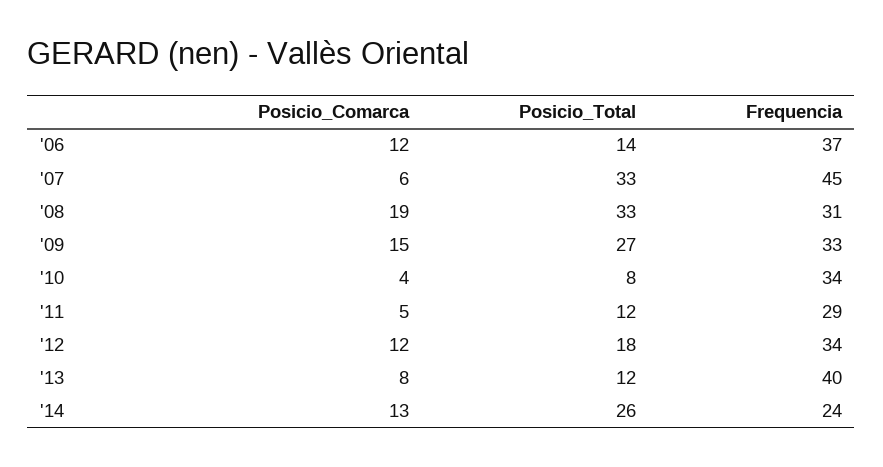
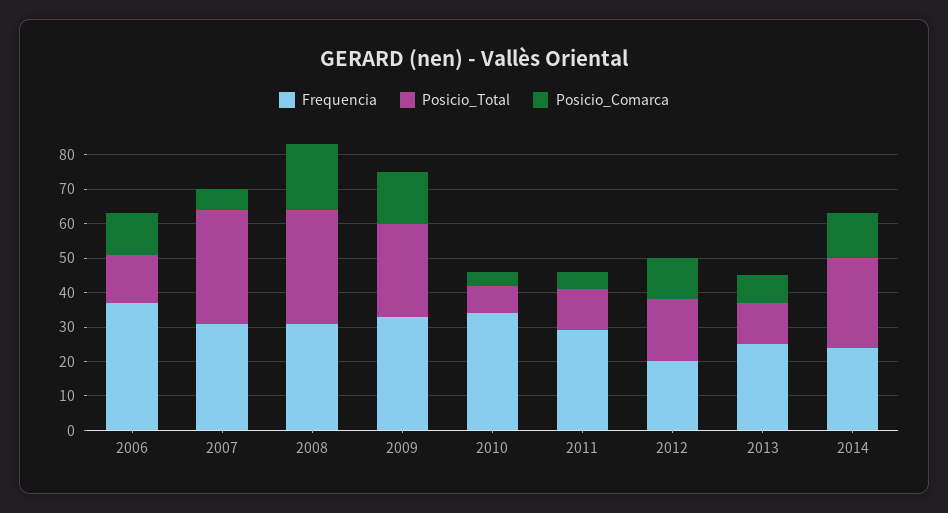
Frequencia, '07: 45 -> 30
Frequencia, '12: 34 -> 20
Frequencia, '13: 40 -> 25

